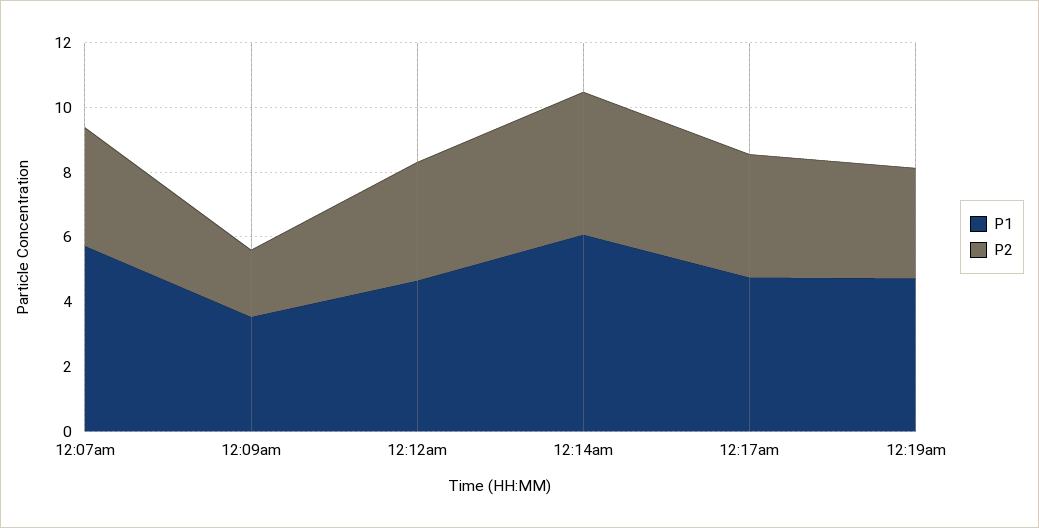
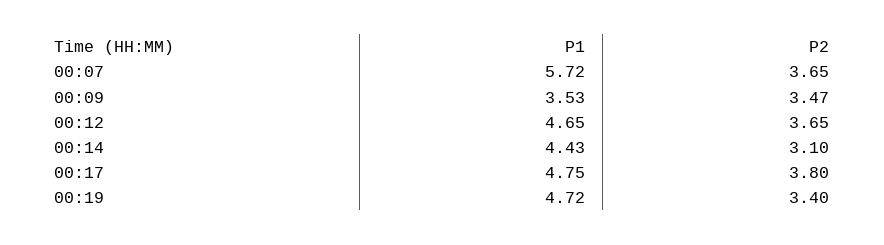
P2, 12:09am: 2 -> 3.47
P1, 12:14am: 6 -> 4.43
P2, 12:14am: 4.5 -> 3.1

